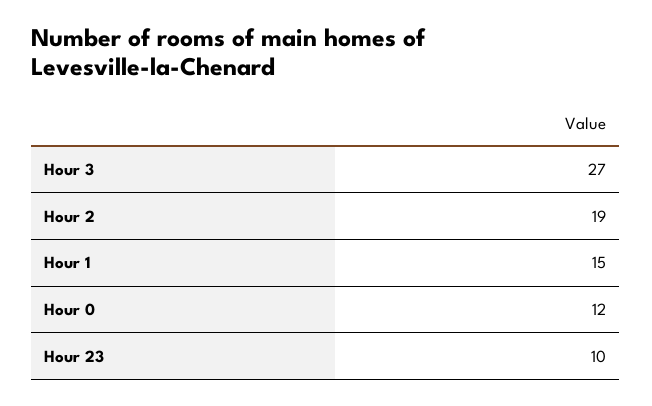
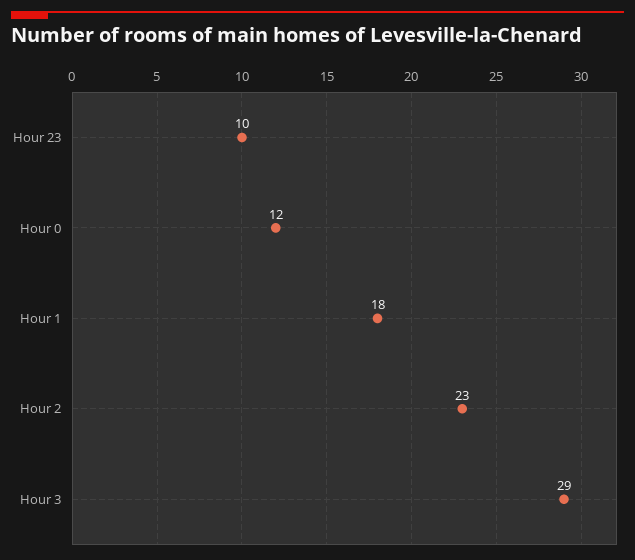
Hour 3: 27 -> 29
Hour 2: 19 -> 23
Hour 1: 15 -> 18

